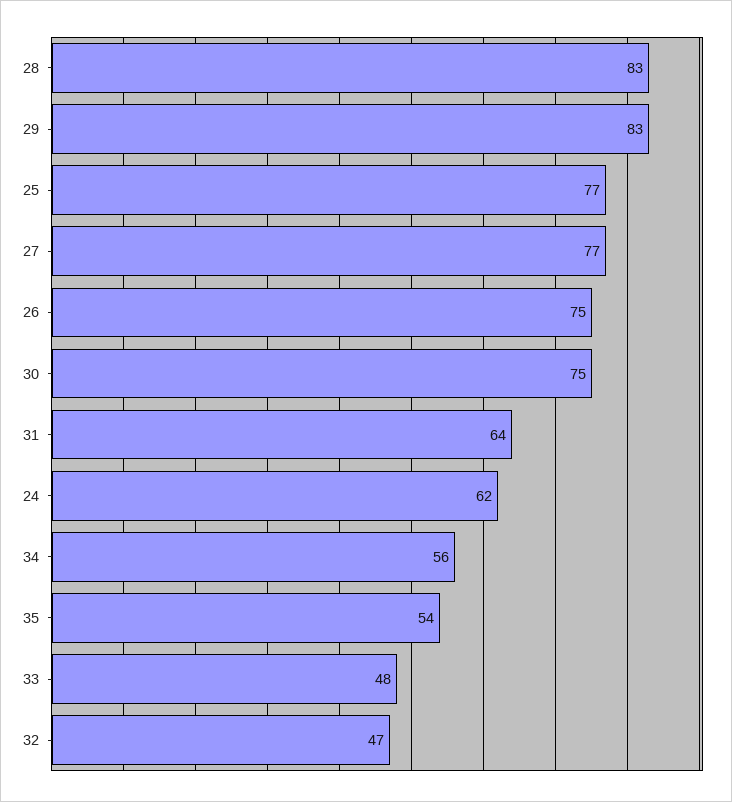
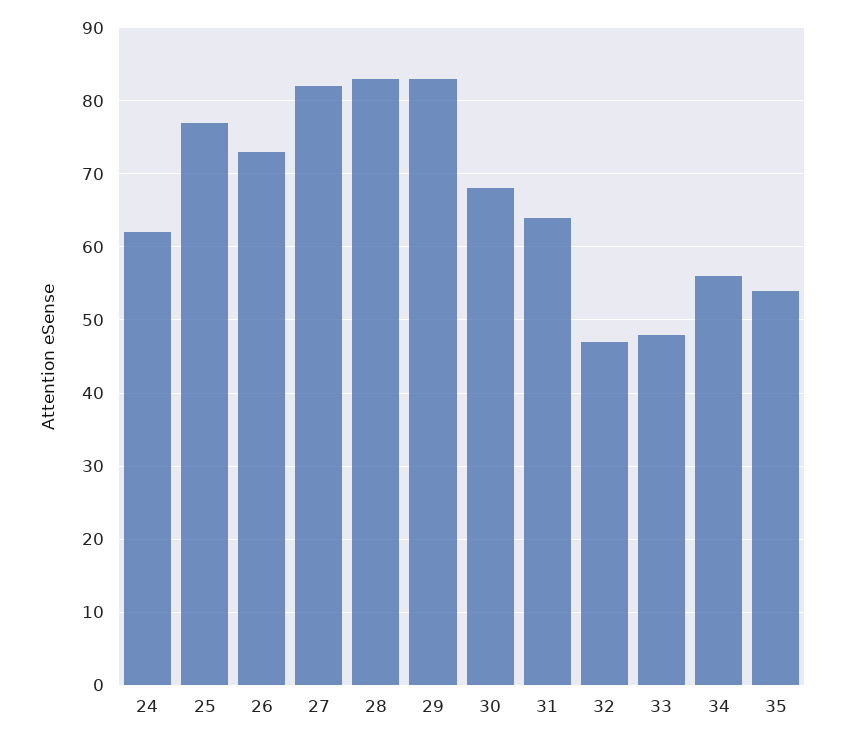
27: 77 -> 82
26: 75 -> 73
30: 75 -> 68

